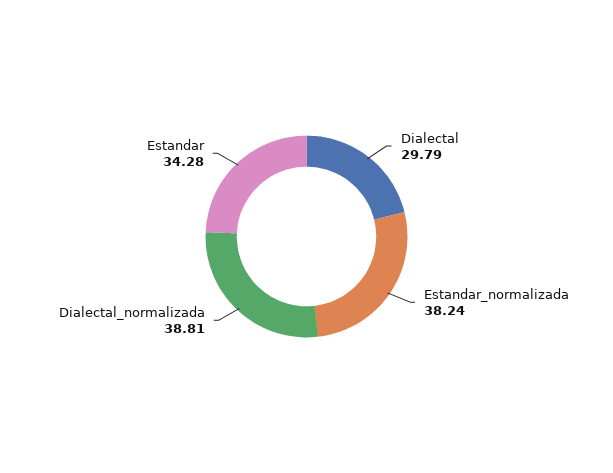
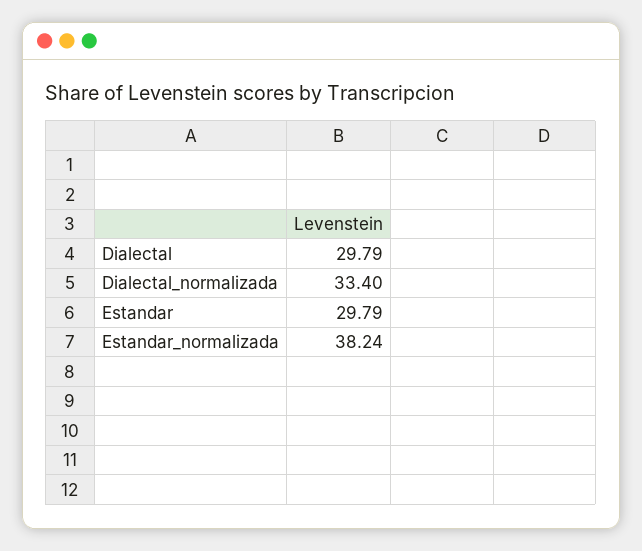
Dialectal_normalizada: 38.81 -> 33.4
Estandar: 34.28 -> 29.79

